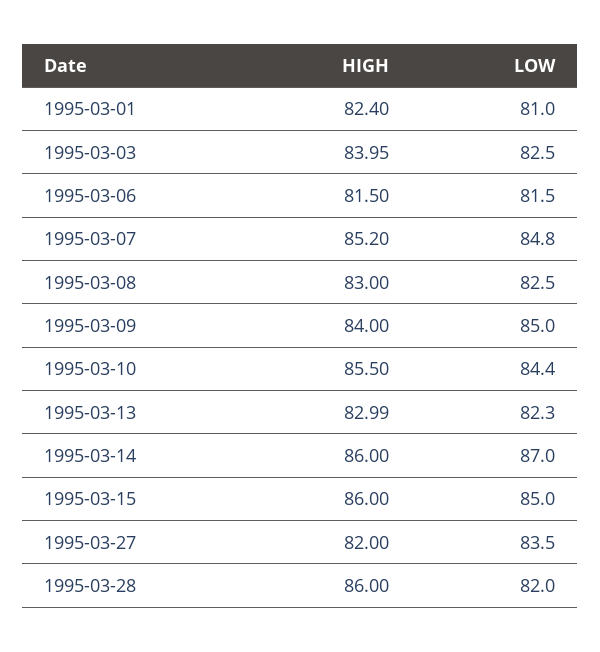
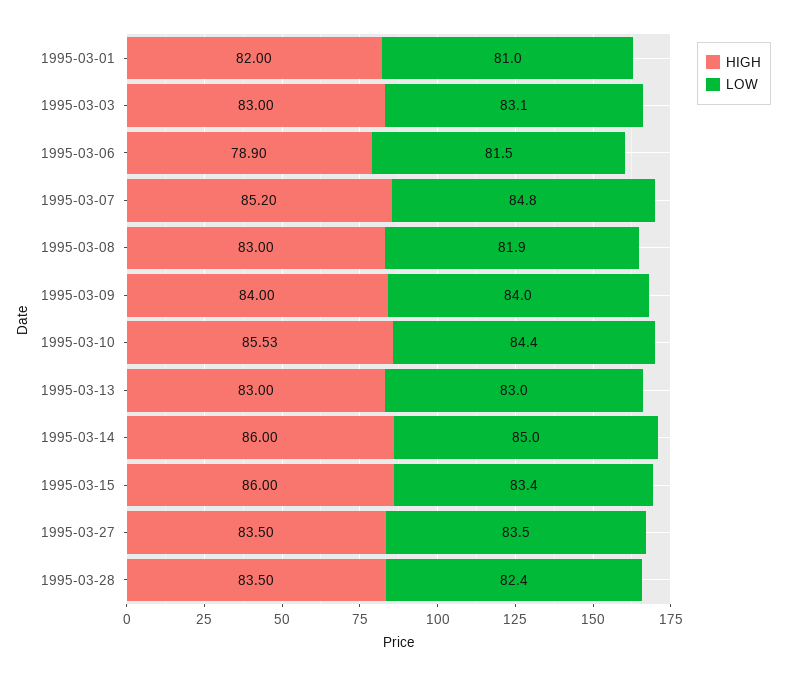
HIGH, 1995-03-01: 82.4 -> 82
HIGH, 1995-03-03: 83.95 -> 83
LOW, 1995-03-03: 82.5 -> 83.1
HIGH, 1995-03-06: 81.5 -> 78.9
LOW, 1995-03-08: 82.5 -> 81.9
LOW, 1995-03-09: 85 -> 84
HIGH, 1995-03-10: 85.5 -> 85.53
HIGH, 1995-03-13: 82.99 -> 83
LOW, 1995-03-13: 82.3 -> 83
LOW, 1995-03-14: 87 -> 85
LOW, 1995-03-15: 85 -> 83.4
HIGH, 1995-03-27: 82 -> 83.5
HIGH, 1995-03-28: 86 -> 83.5
LOW, 1995-03-28: 82 -> 82.4

